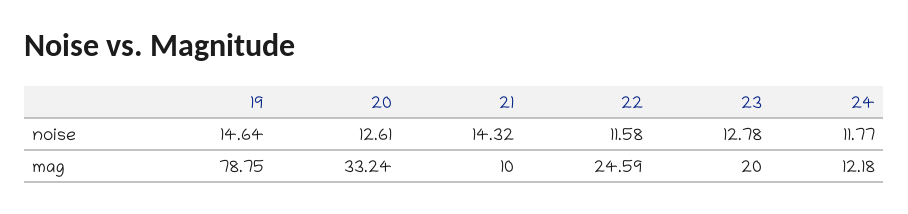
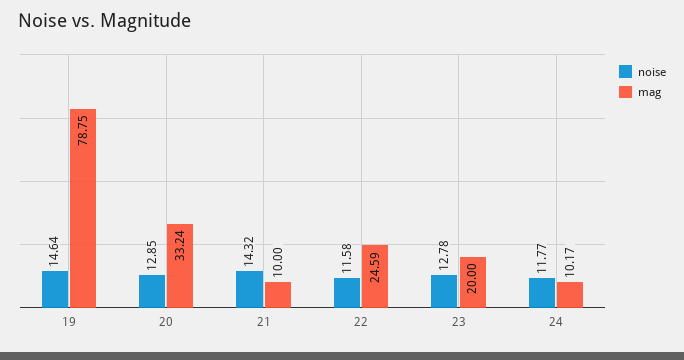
noise, 20: 12.61 -> 12.85
mag, 24: 12.18 -> 10.17

